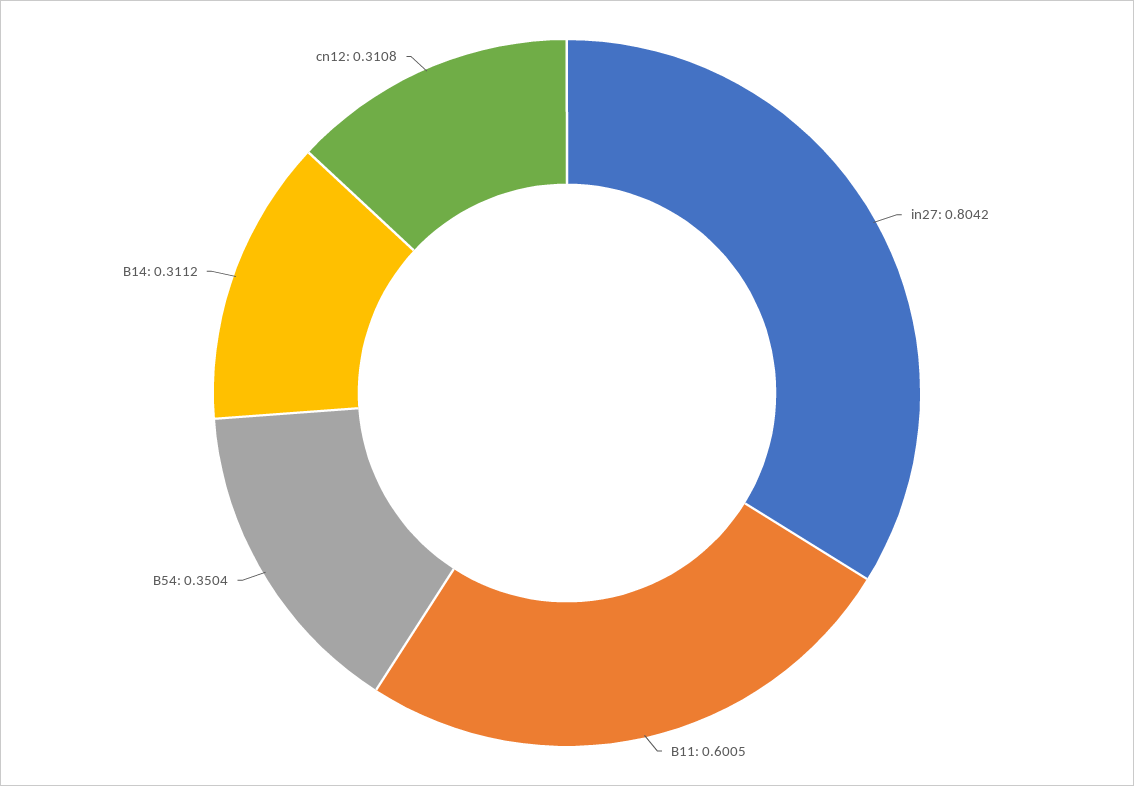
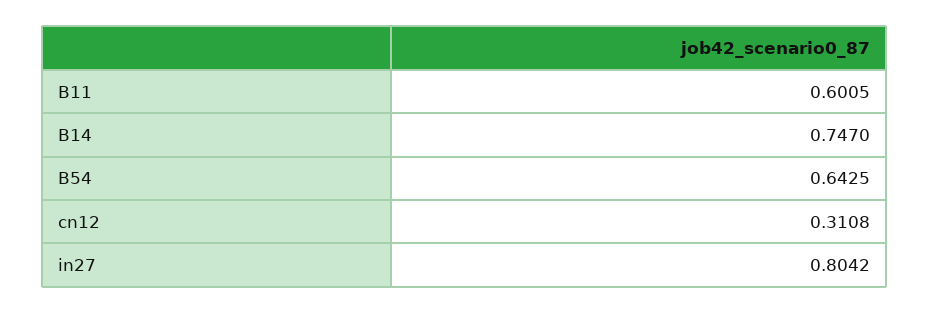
B54: 0.3504 -> 0.6425
B14: 0.3112 -> 0.747

